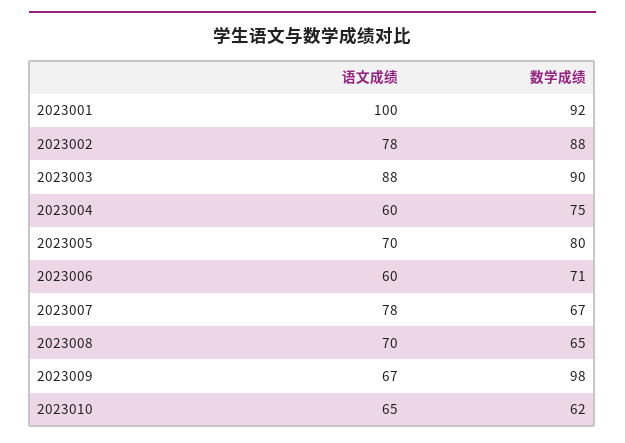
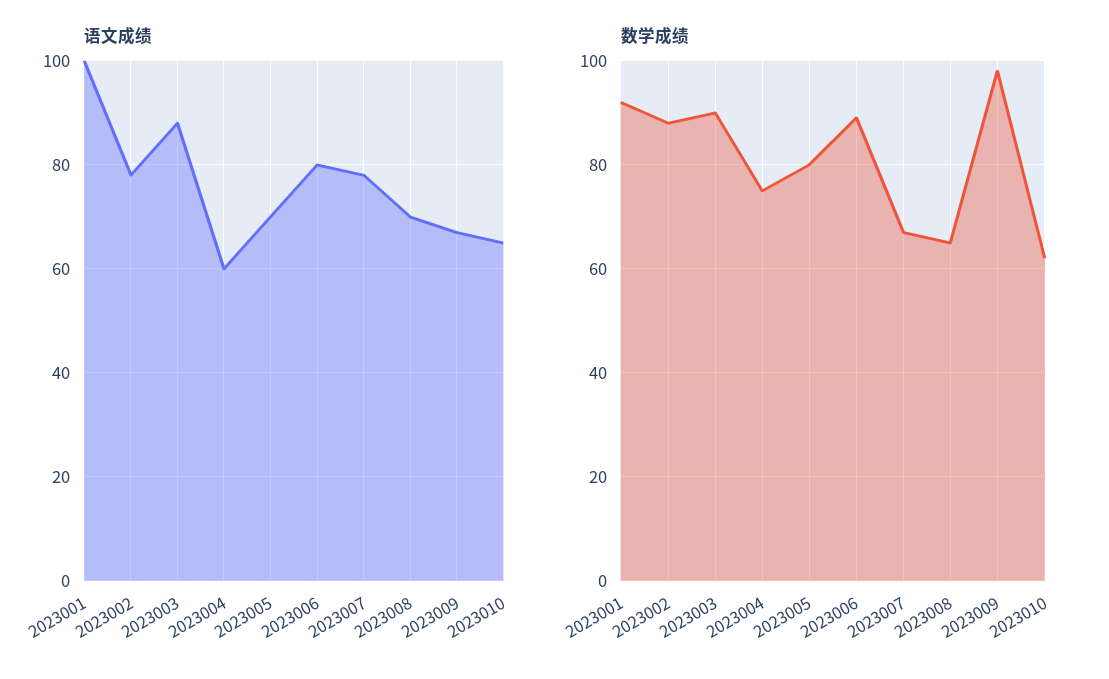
语文成绩, 2023006: 60 -> 80
数学成绩, 2023006: 71 -> 90

